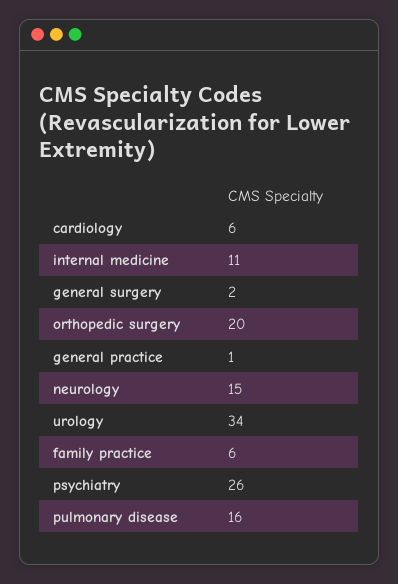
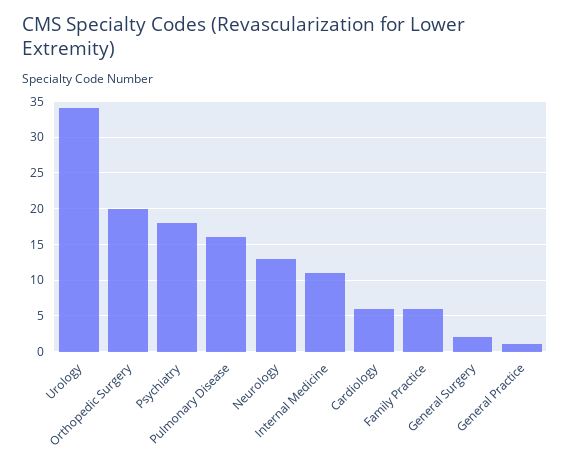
neurology: 15 -> 13
psychiatry: 26 -> 18

